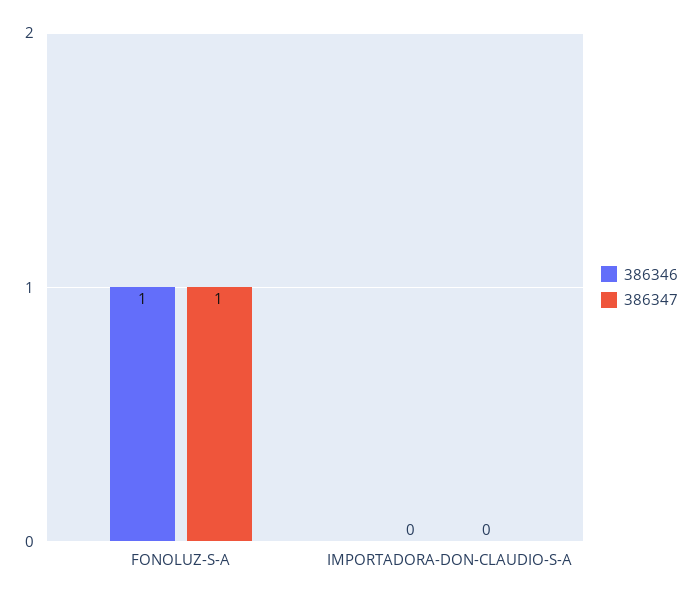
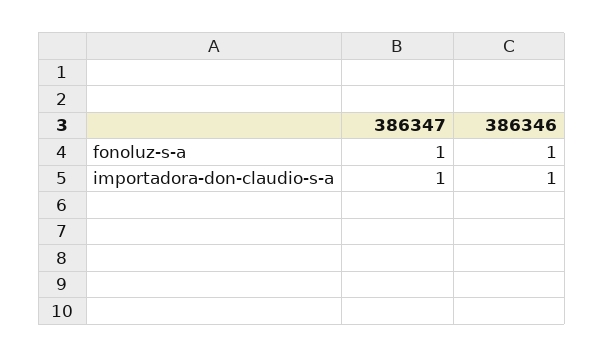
386346, IMPORTADORA-DON-CLAUDIO-S-A: 0 -> 1
386347, IMPORTADORA-DON-CLAUDIO-S-A: 0 -> 1

